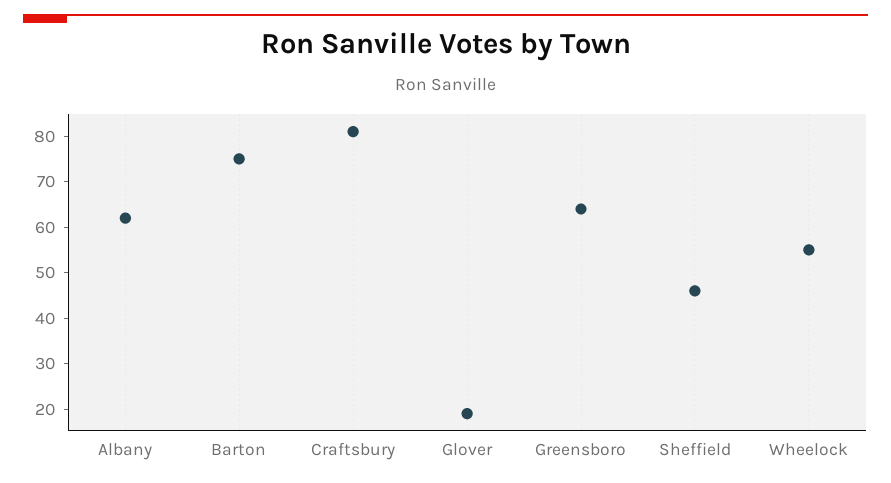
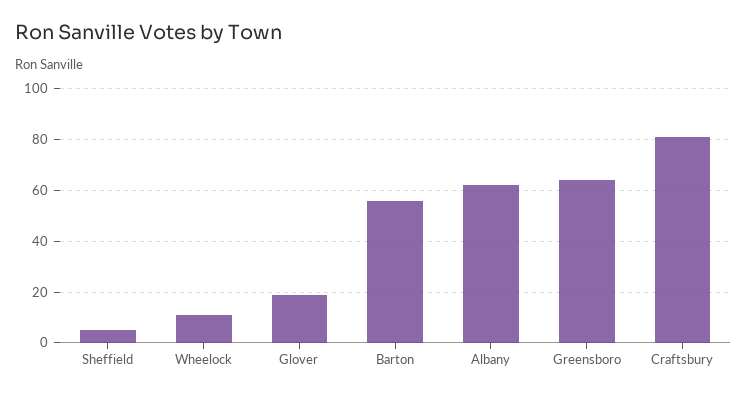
Barton: 75 -> 55
Sheffield: 45 -> 5
Wheelock: 55 -> 10

